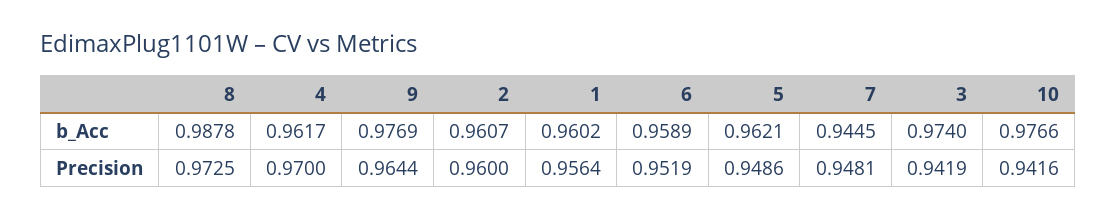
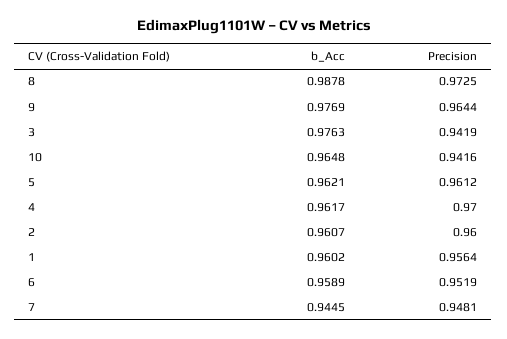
3, b_Acc: 0.974 -> 0.9763
10, b_Acc: 0.9766 -> 0.9648
5, Precision: 0.9486 -> 0.9612

